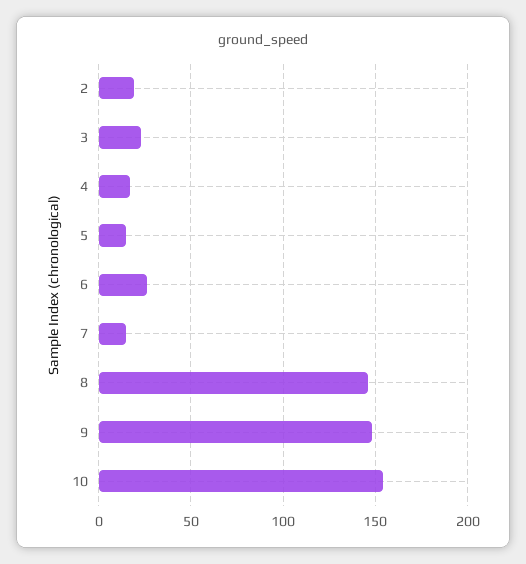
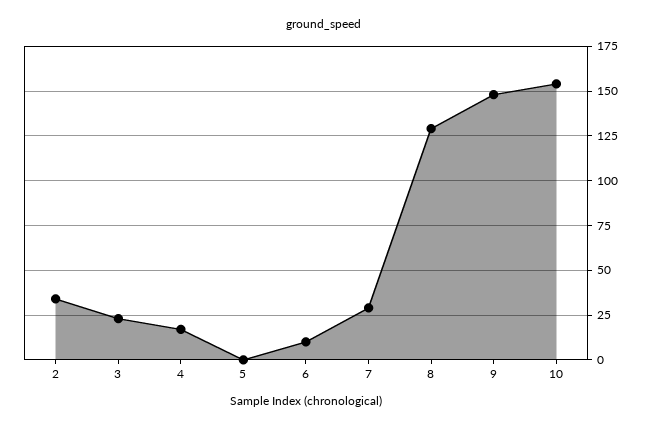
2: 20 -> 35
5: 15 -> 0
6: 25 -> 10
7: 15 -> 30
8: 145 -> 130

